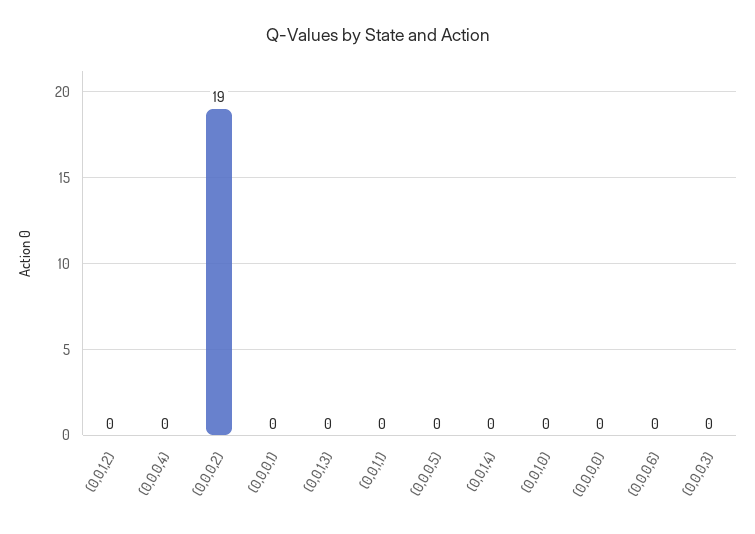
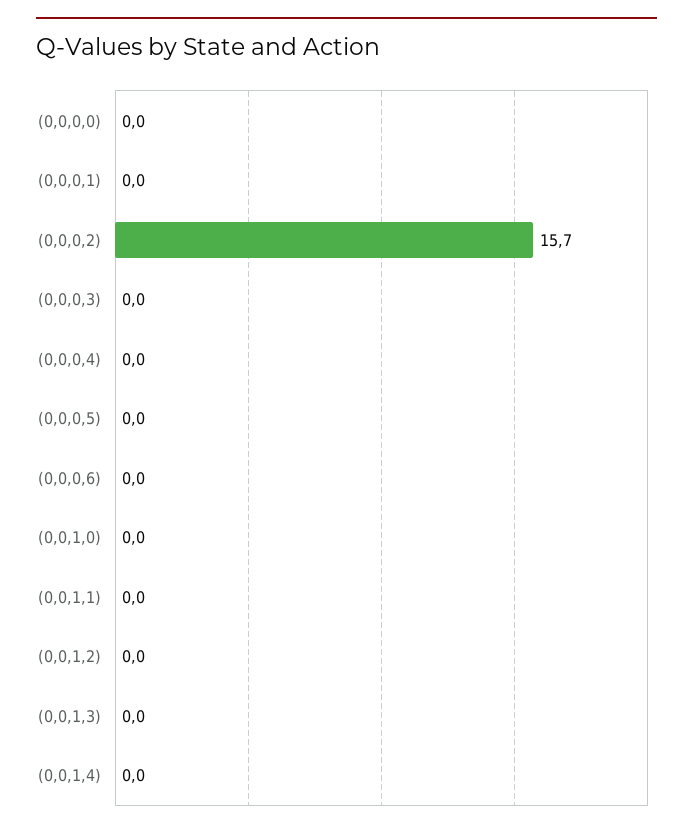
(0,0,0,2): 19 -> 15.7

